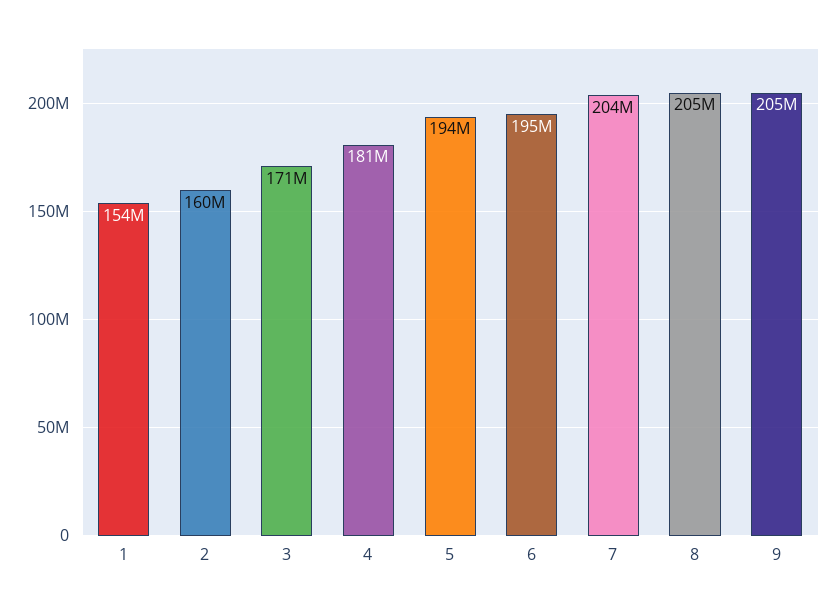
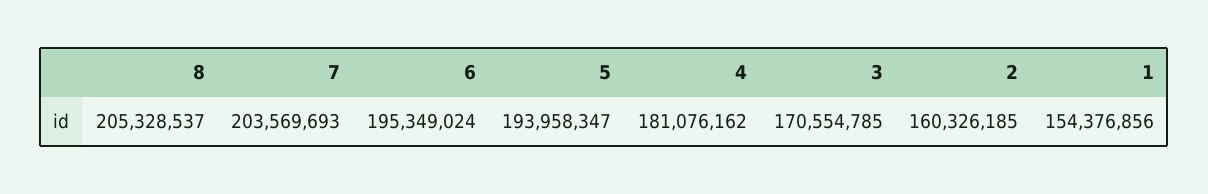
9: 205000000 -> none

